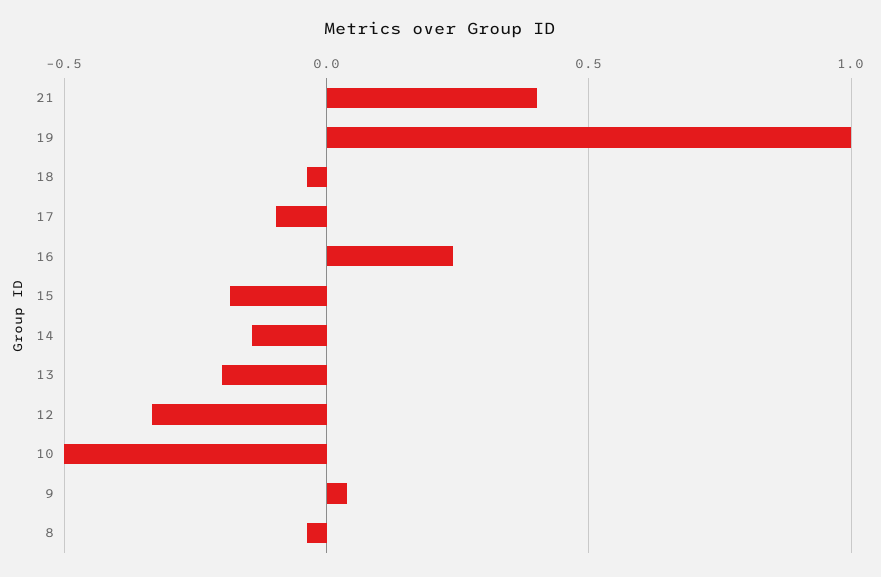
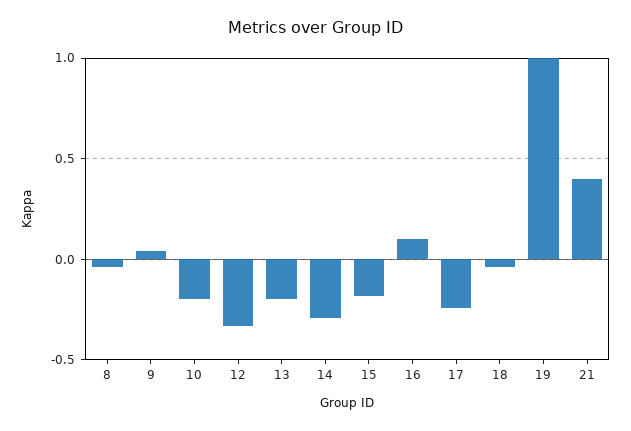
17: -0.1 -> -0.25
16: 0.25 -> 0.1
14: -0.15 -> -0.3
10: -0.5 -> -0.2

